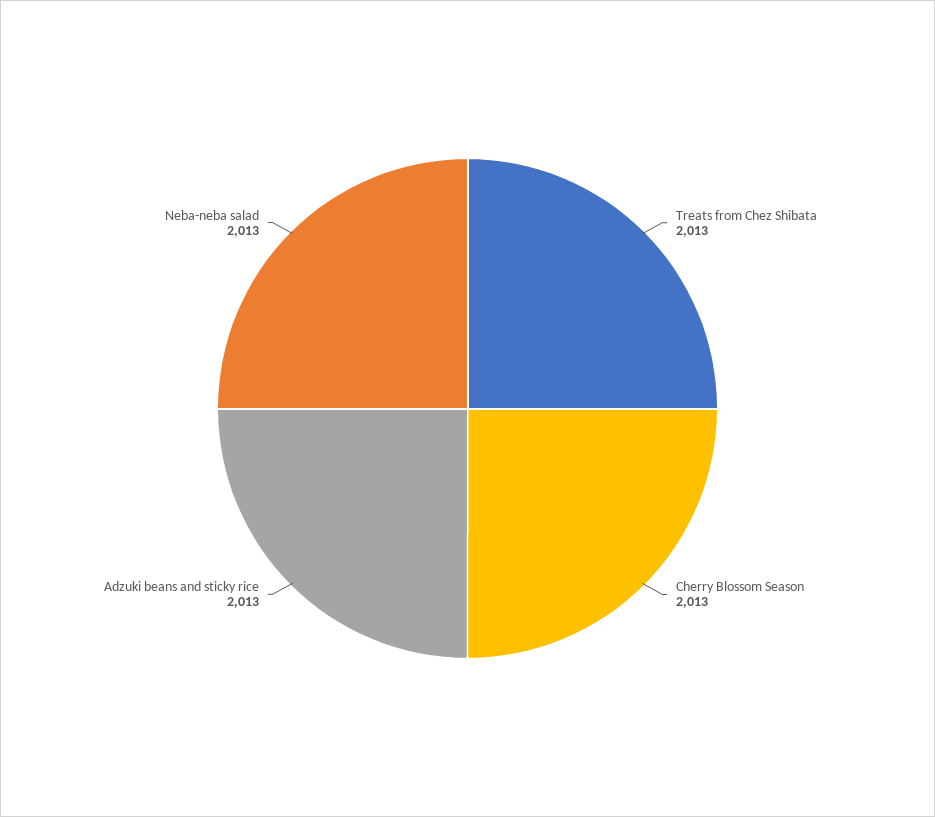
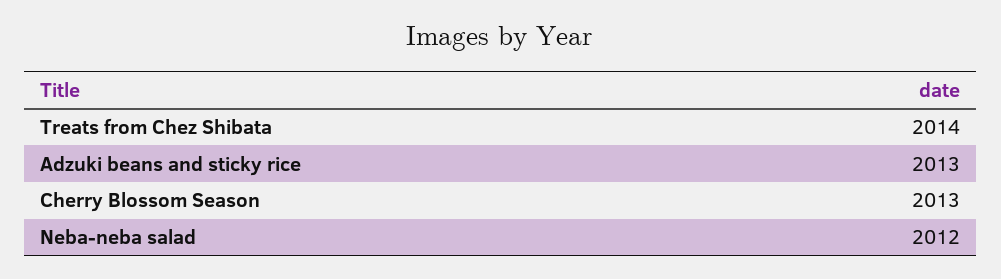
Treats from Chez Shibata: 2013 -> 2014
Neba-neba salad: 2013 -> 2012

